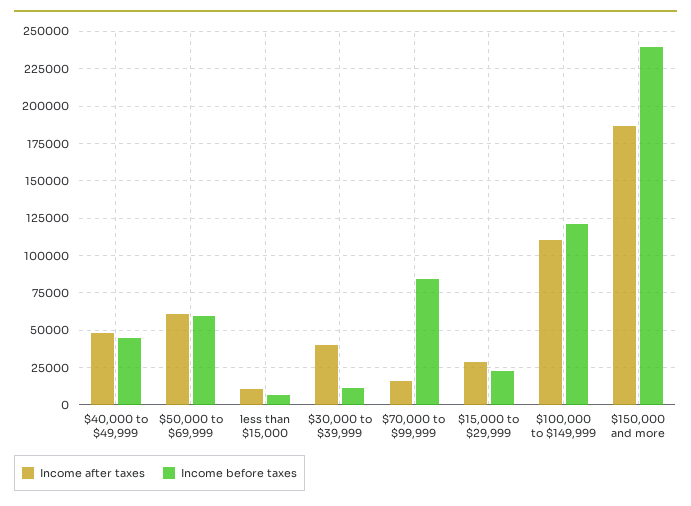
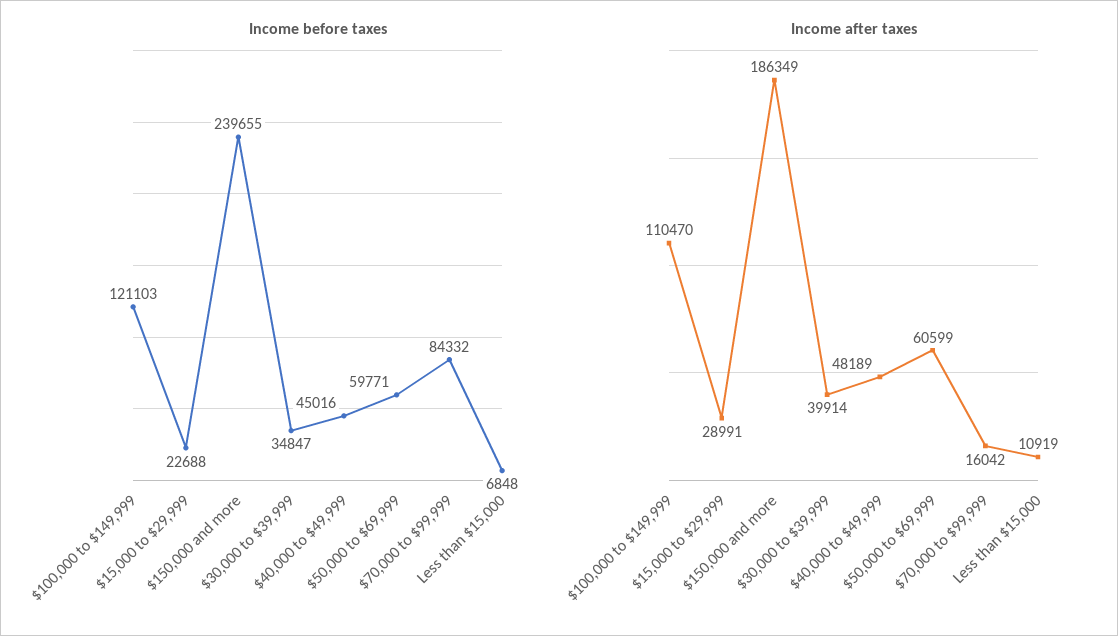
Income before taxes, $30,000 to $39,999: 10000 -> 34847

